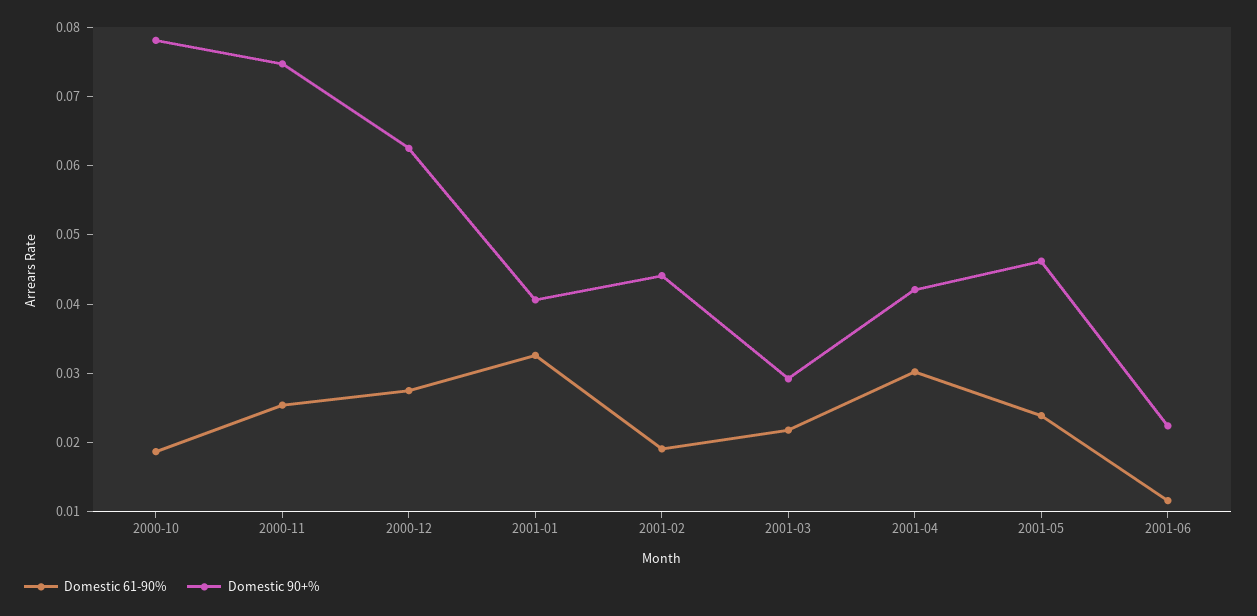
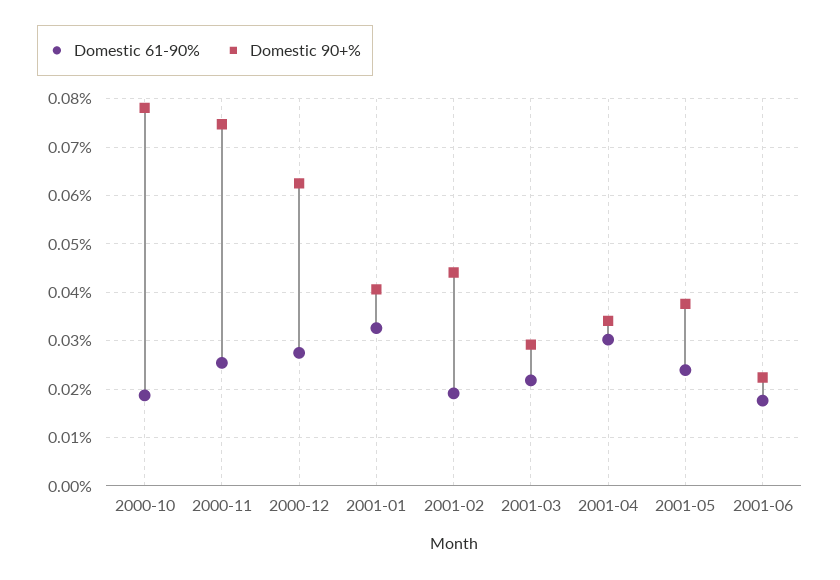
Domestic 90+%, 2001-04: 0.042 -> 0.034
Domestic 90+%, 2001-05: 0.046 -> 0.038
Domestic 61-90%, 2001-06: 0.012 -> 0.018

